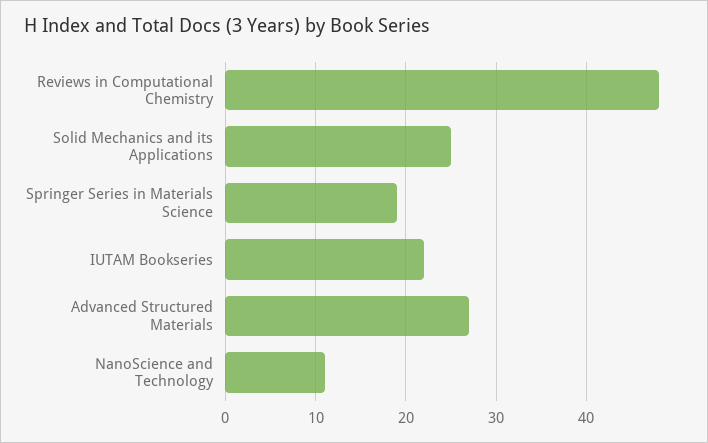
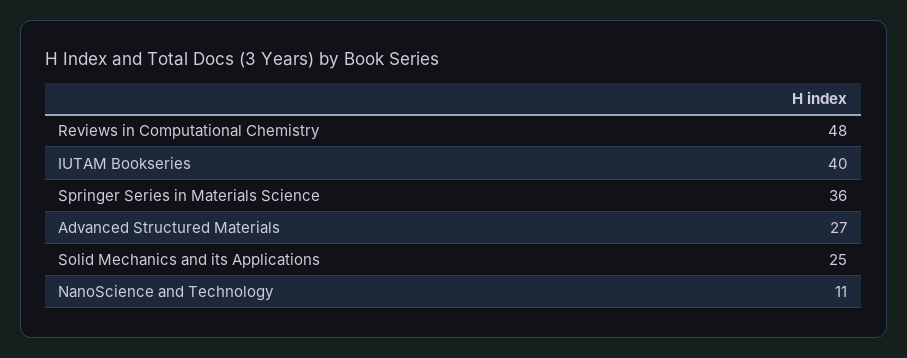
Springer Series in Materials Science: 19 -> 36
IUTAM Bookseries: 22 -> 40

